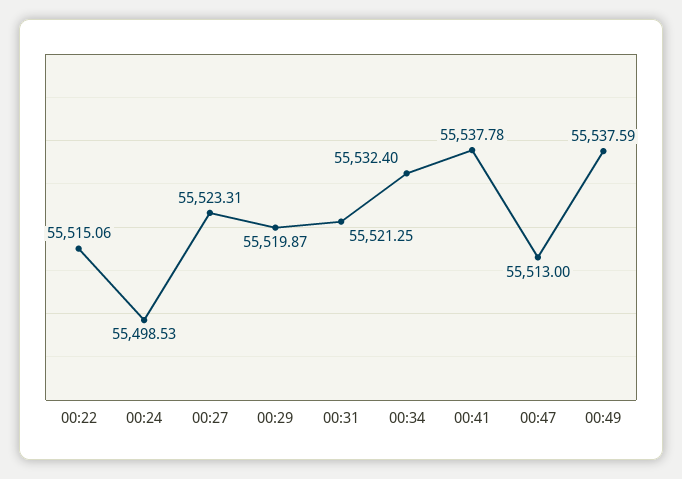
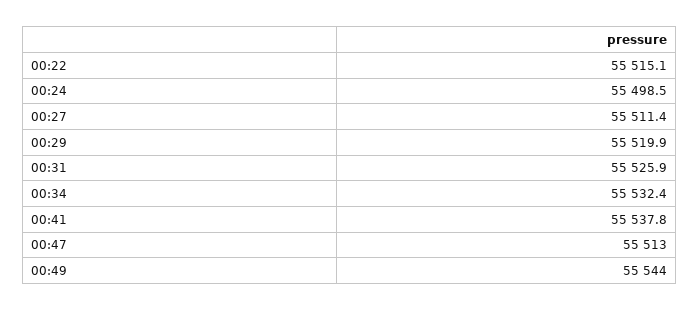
00:27: 55523.31 -> 55511.4
00:31: 55521.25 -> 55525.9
00:49: 55537.59 -> 55544

